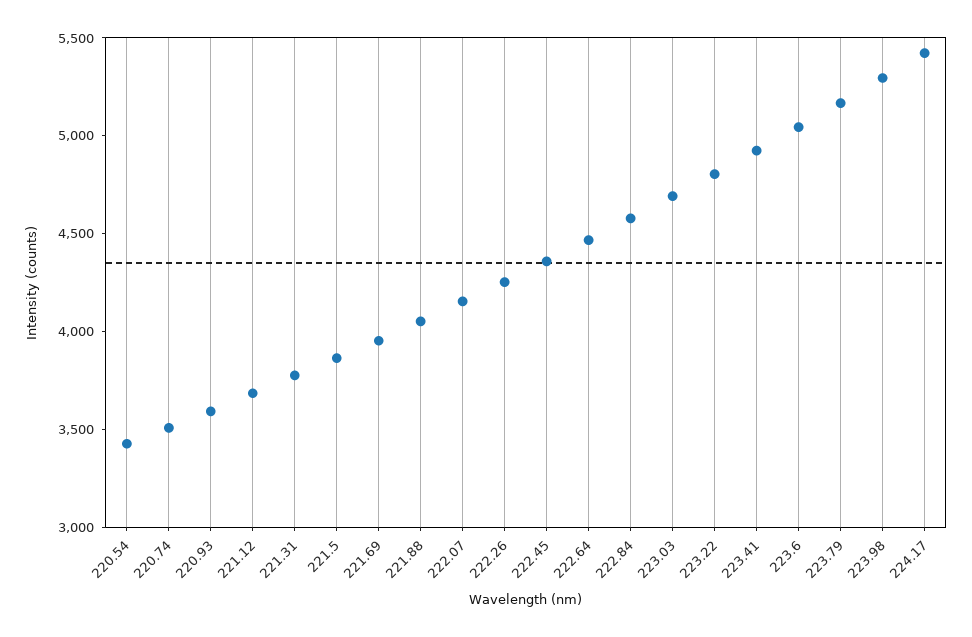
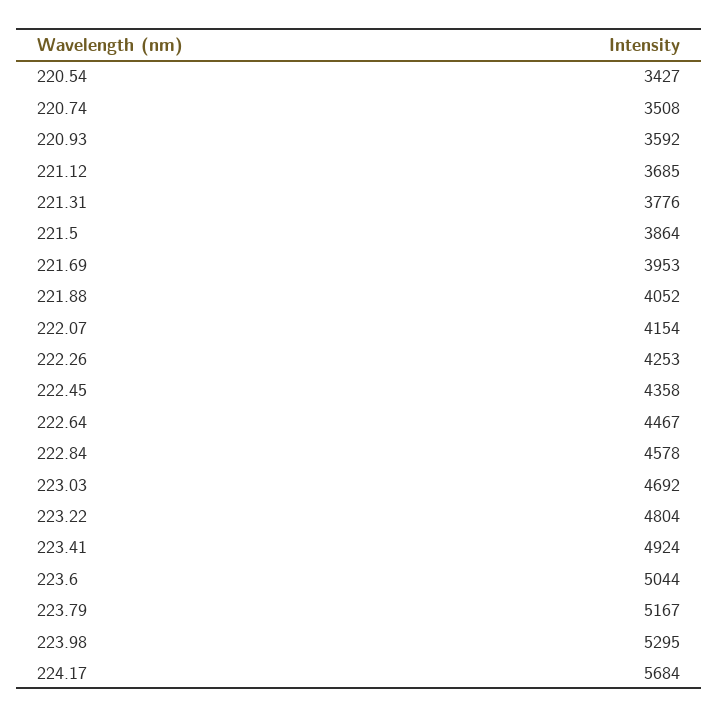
224.17: 5400 -> 5684

